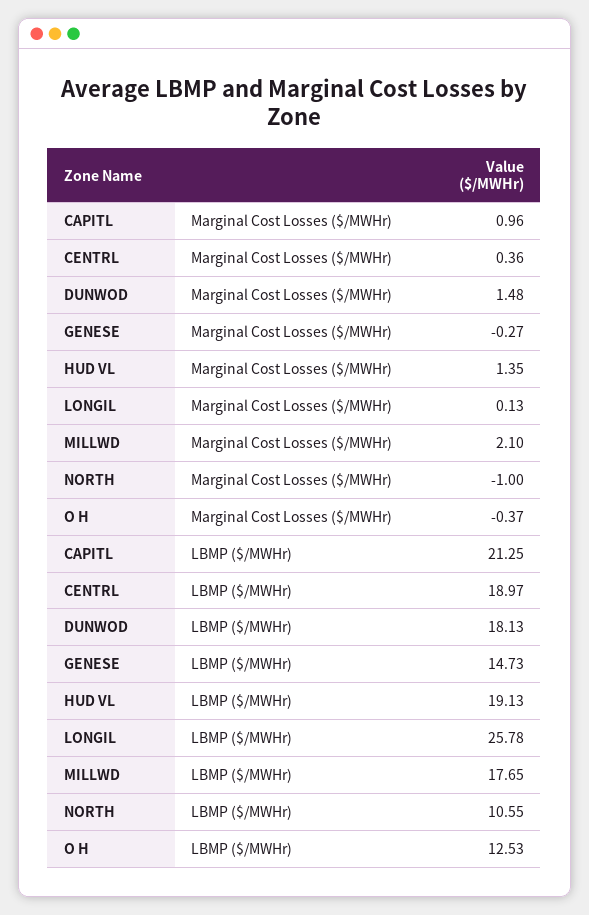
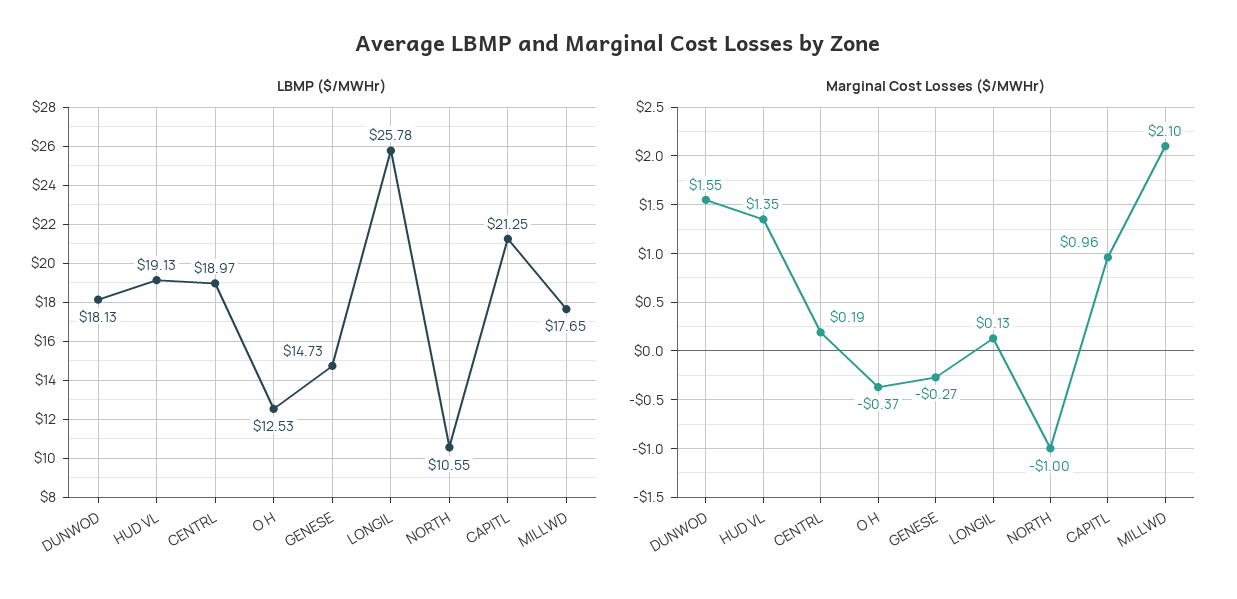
Marginal Cost Losses ($/MWHr), CENTRL: 0.36 -> 0.19
Marginal Cost Losses ($/MWHr), DUNWOD: 1.48 -> 1.55

